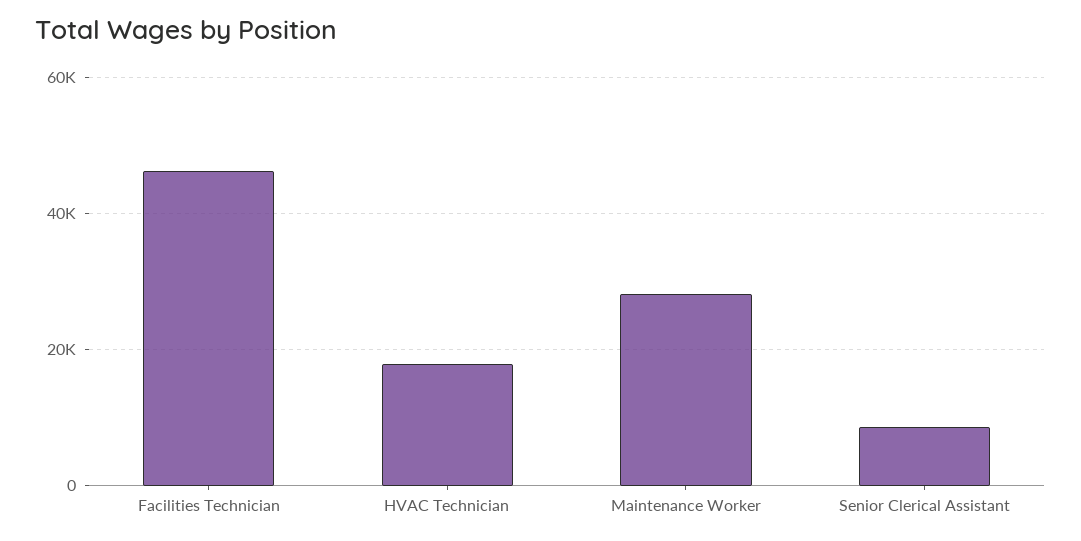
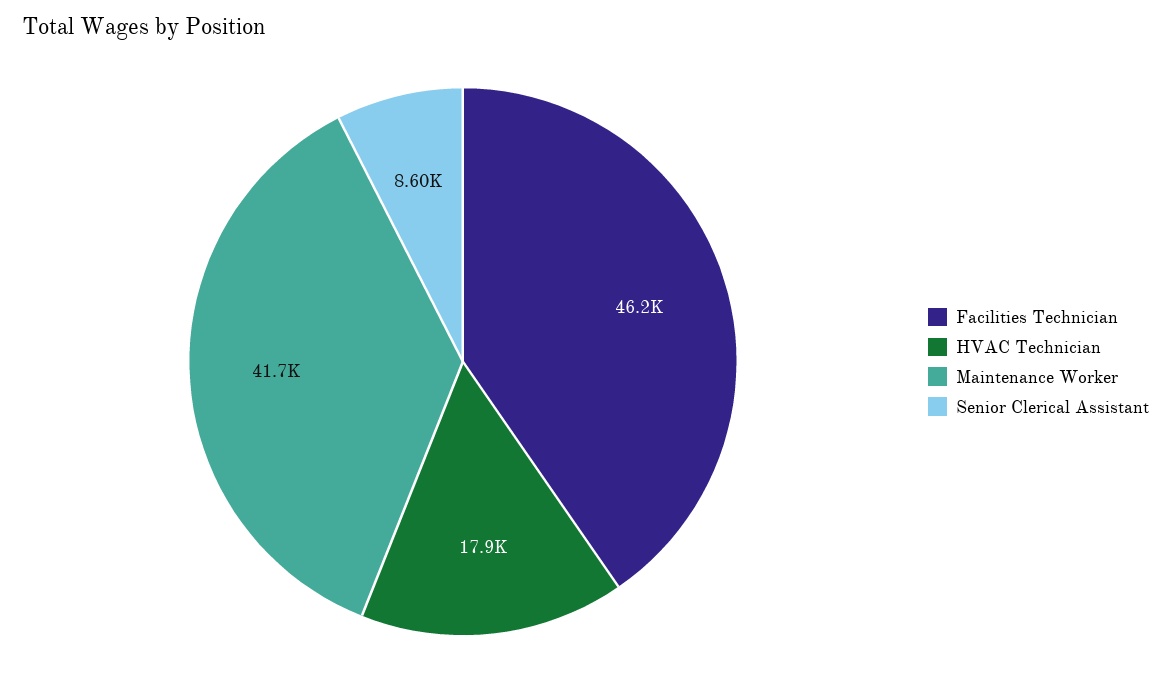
Maintenance Worker: 28000 -> 41700

